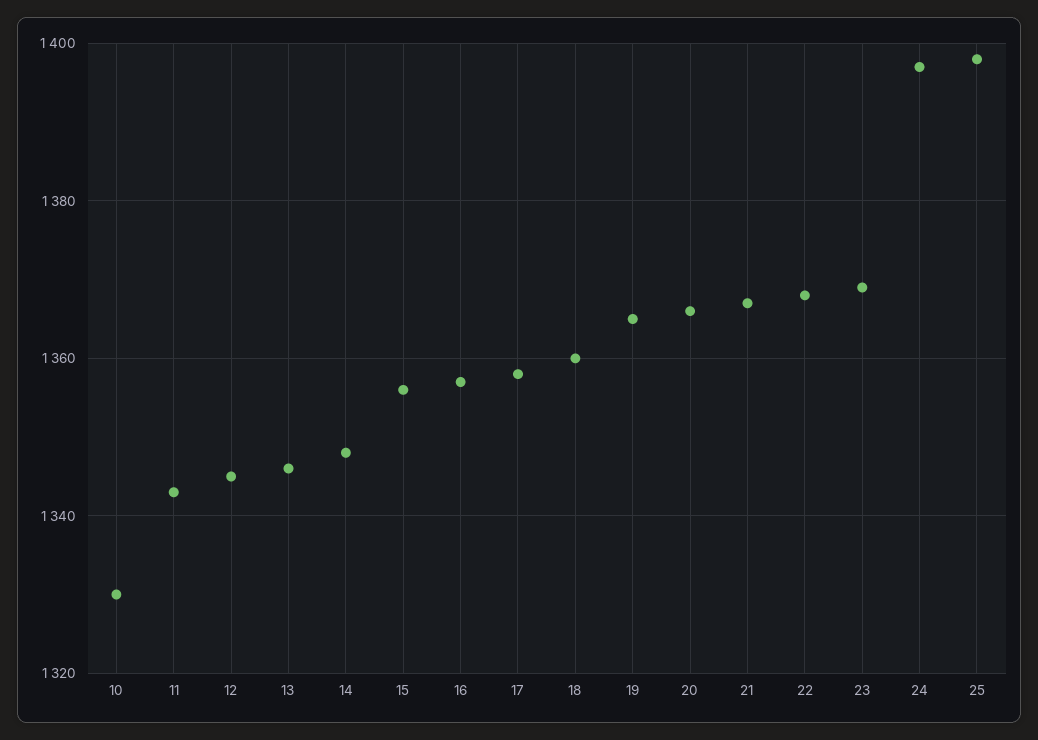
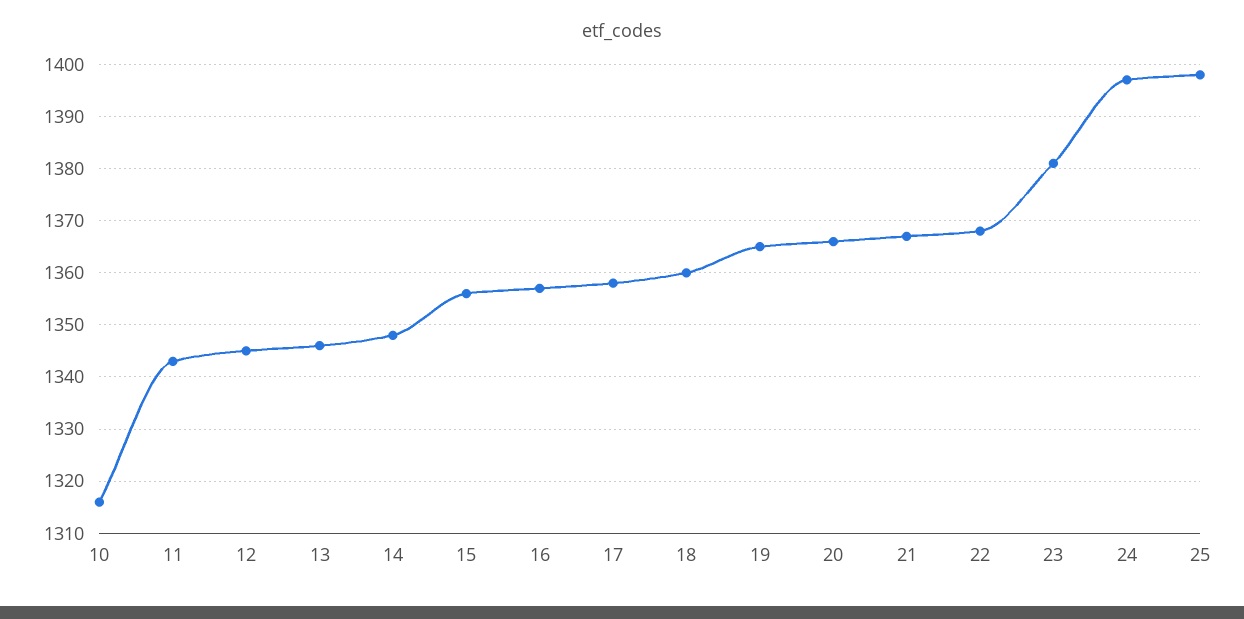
10: 1330 -> 1315
23: 1370 -> 1380

